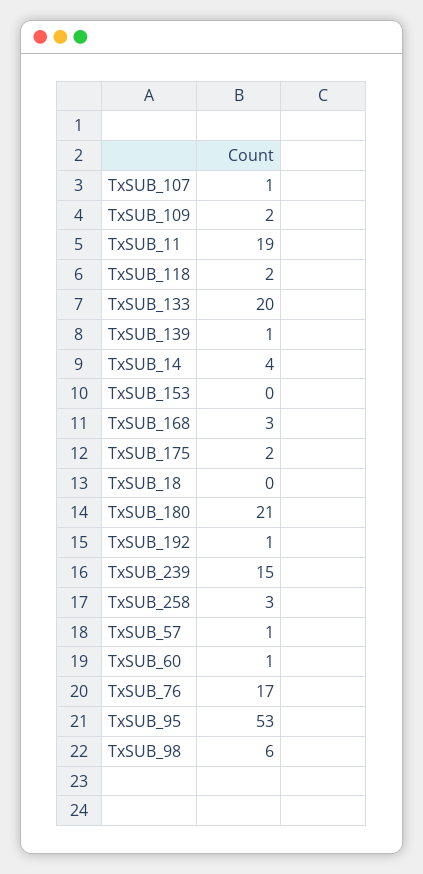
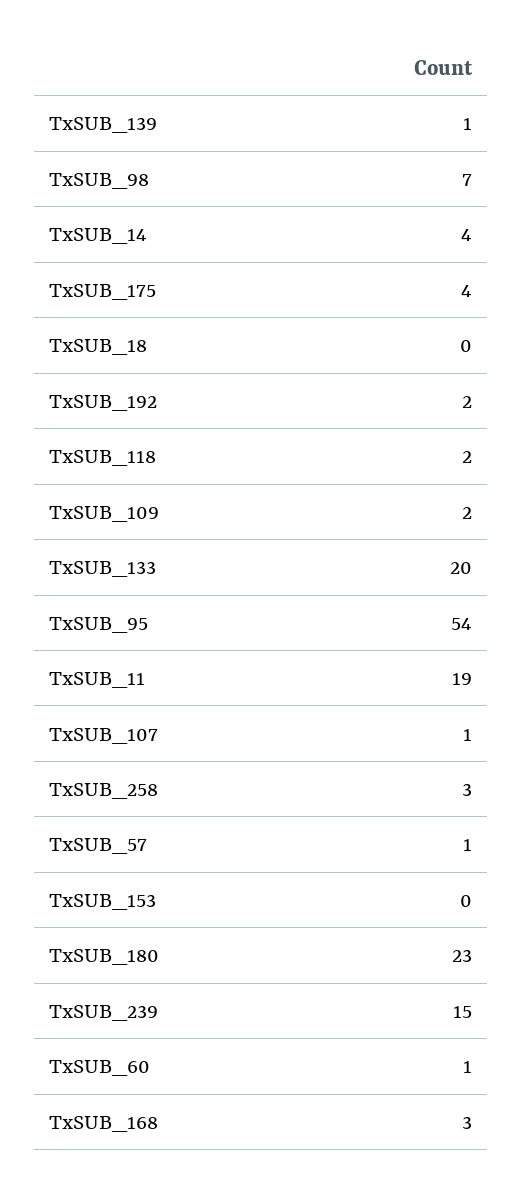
TxSUB_175: 2 -> 4
TxSUB_180: 21 -> 23
TxSUB_192: 1 -> 2
TxSUB_76: 17 -> none
TxSUB_95: 53 -> 54
TxSUB_98: 6 -> 7

